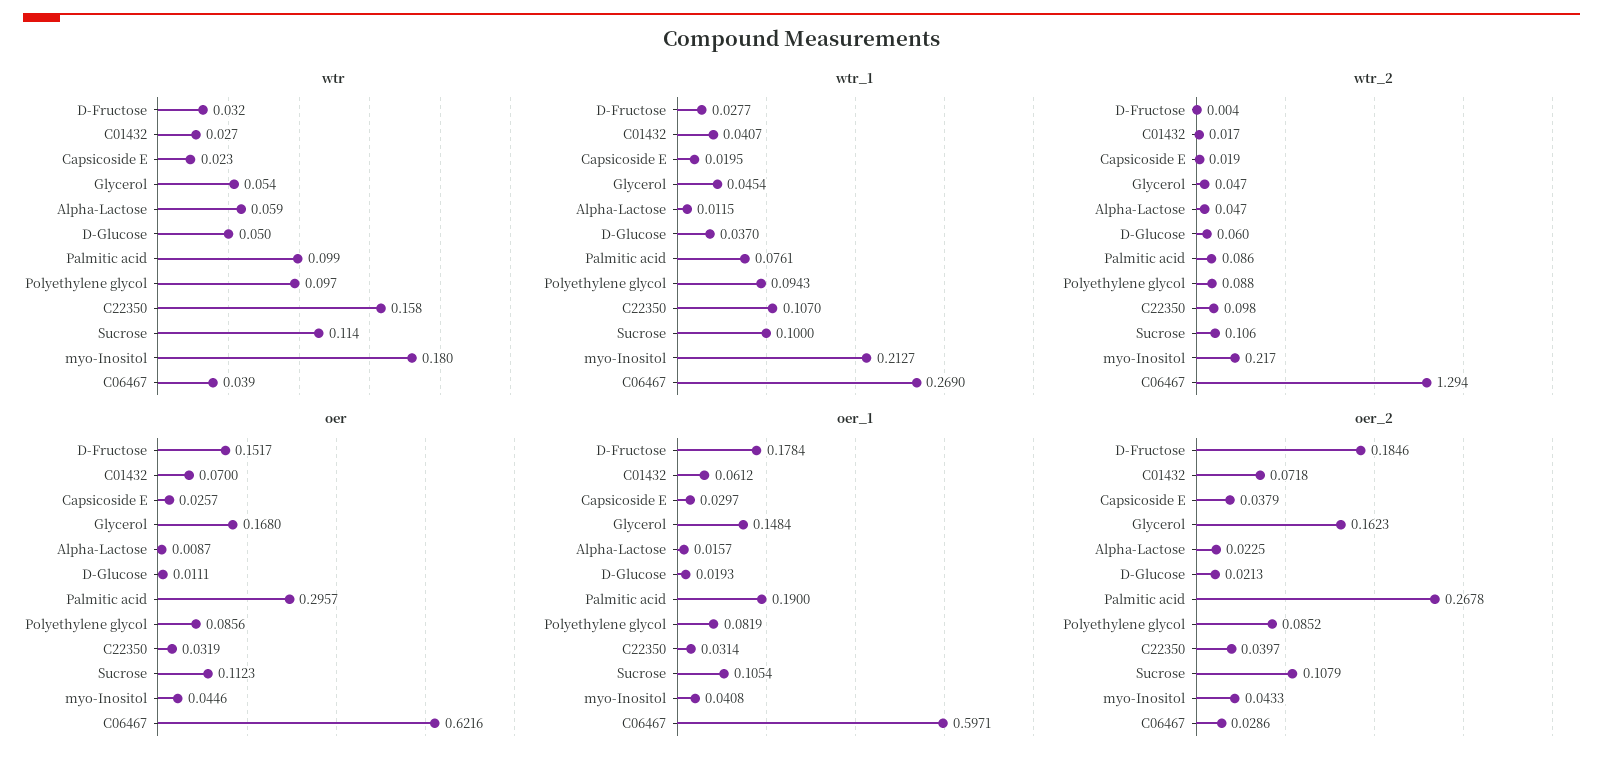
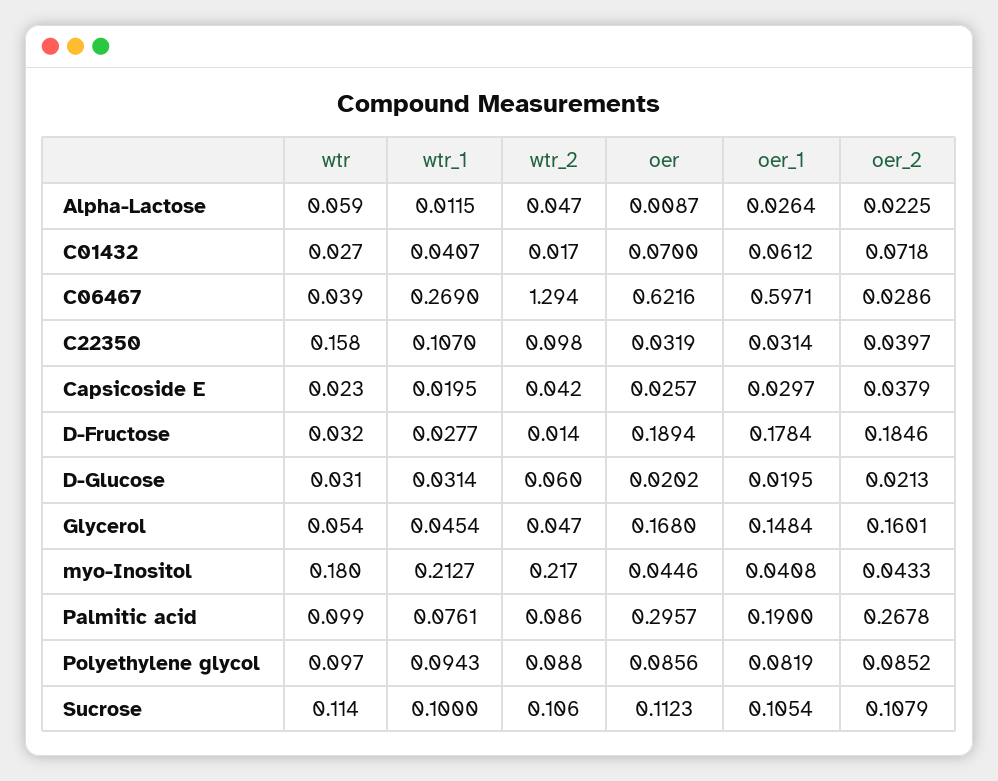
wtr, D-Glucose: 0.05 -> 0.031
wtr_1, D-Glucose: 0.037 -> 0.0314
wtr_2, D-Fructose: 0.004 -> 0.014
wtr_2, Capsicoside E: 0.019 -> 0.042
oer, D-Fructose: 0.1517 -> 0.1894
oer, D-Glucose: 0.0111 -> 0.0202
oer_1, Alpha-Lactose: 0.0157 -> 0.0264
oer_1, D-Glucose: 0.0193 -> 0.0195
oer_2, Glycerol: 0.1623 -> 0.1601

